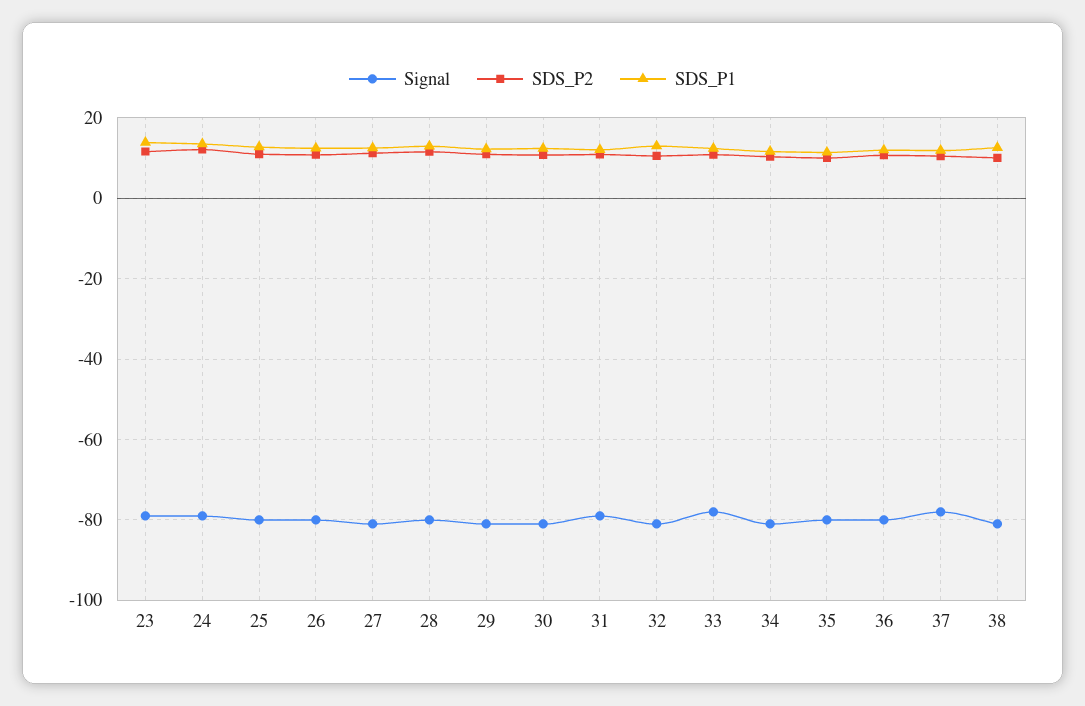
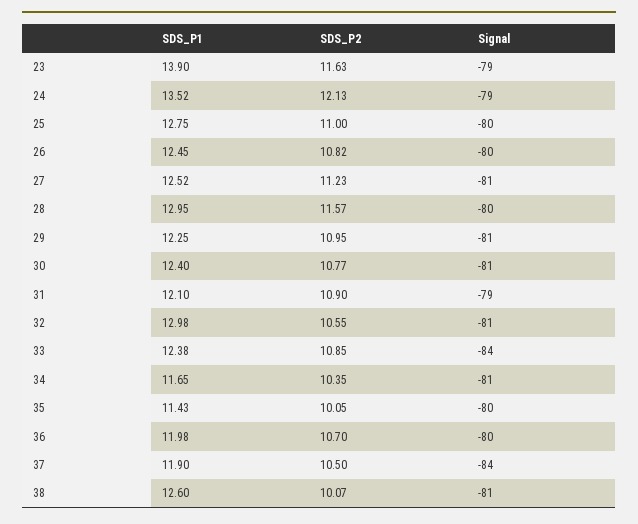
Signal, 33: -78 -> -84
Signal, 37: -78 -> -84

